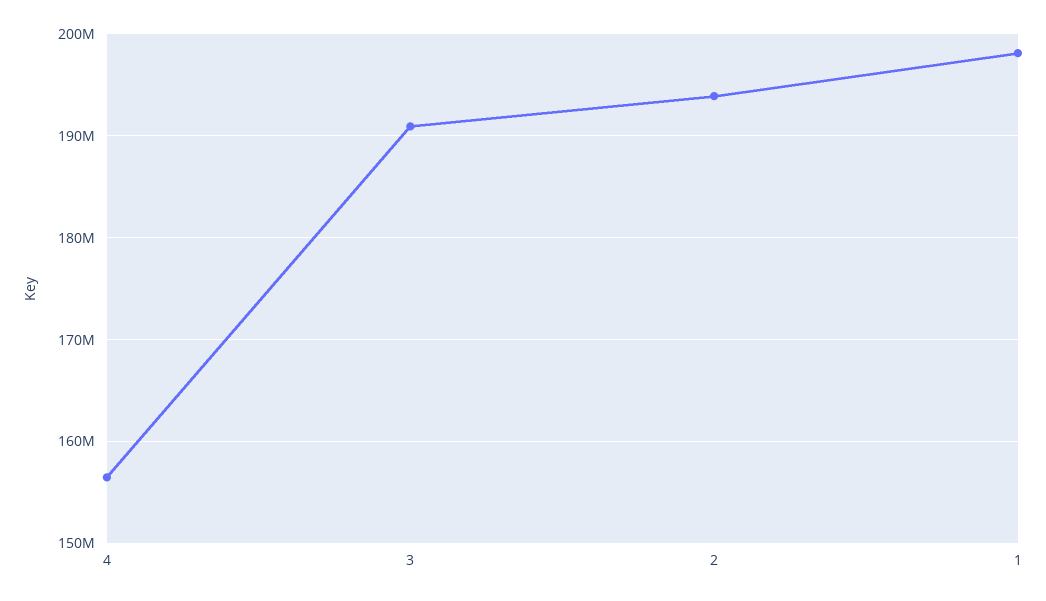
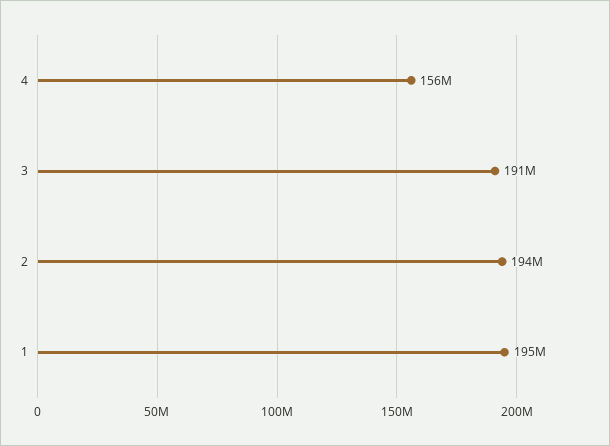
1: 198000000 -> 195000000

